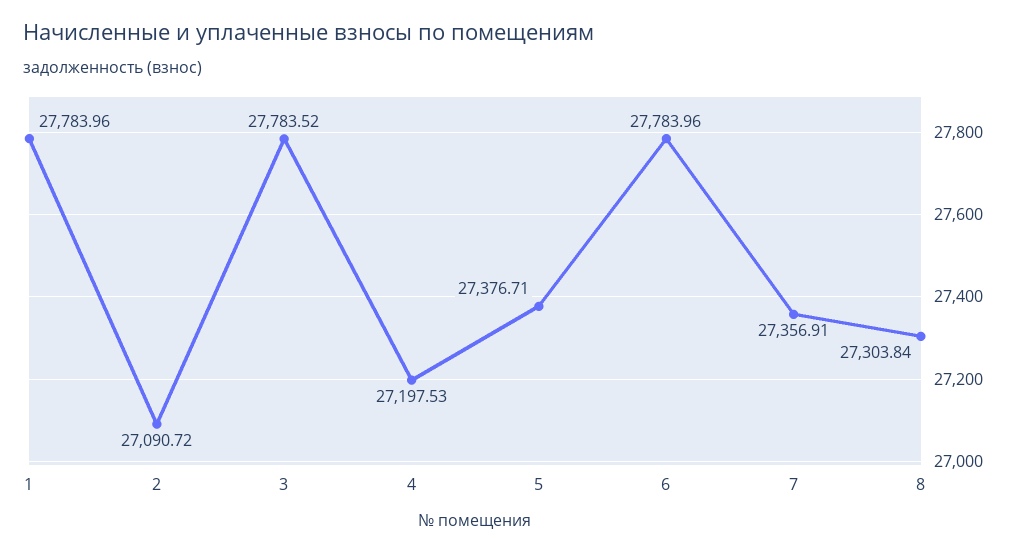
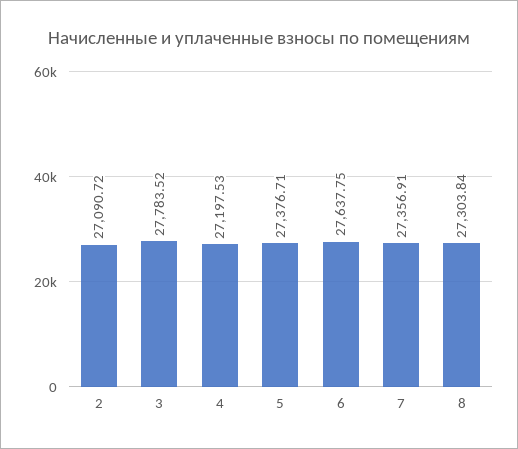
1: 27783.96 -> none
6: 27783.96 -> 27637.75

